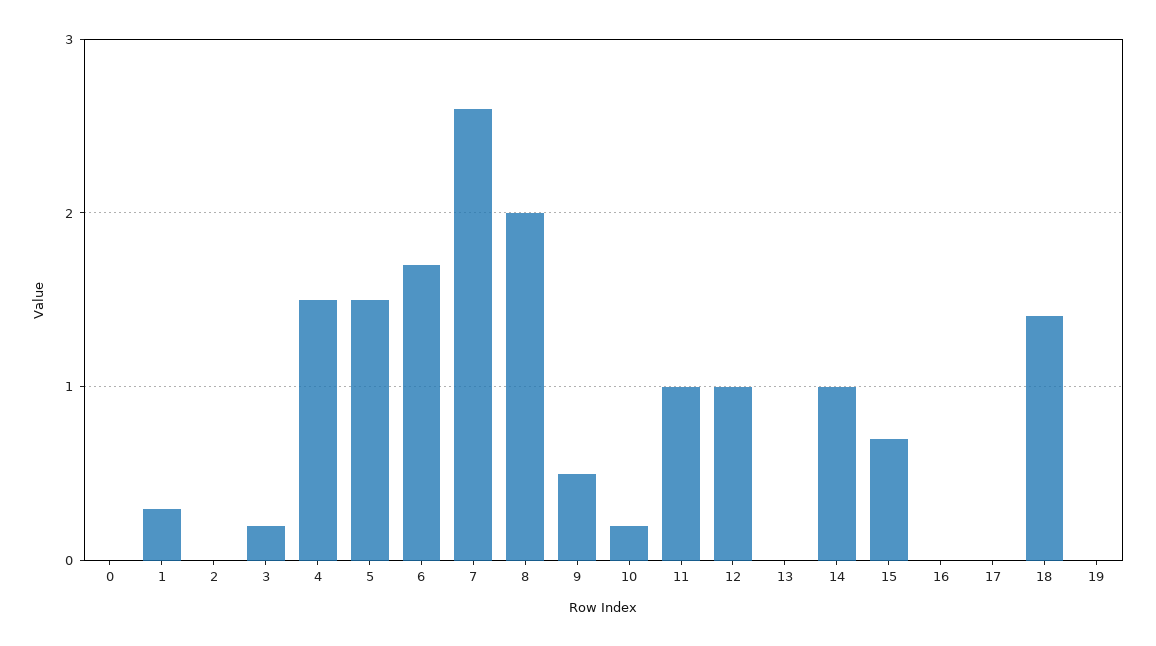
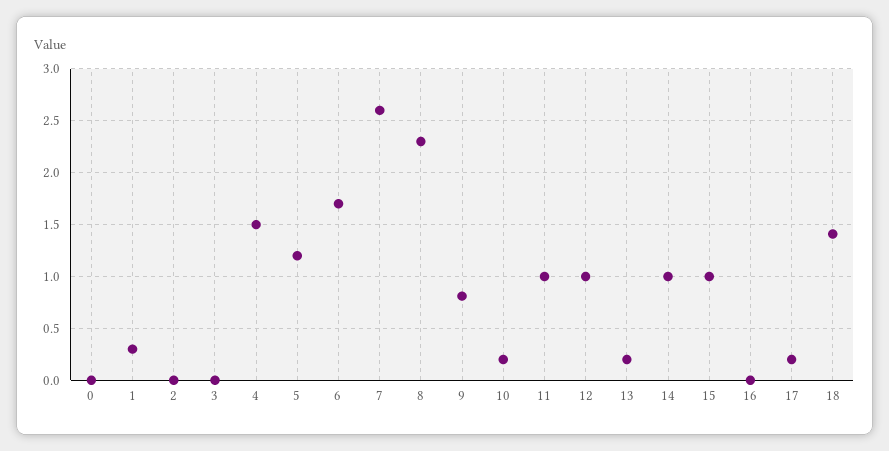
3: 0.2 -> 0
5: 1.5 -> 1.2
8: 2 -> 2.3
9: 0.5 -> 0.8
13: 0 -> 0.2
15: 0.7 -> 1
17: 0 -> 0.2
19: 0 -> none

